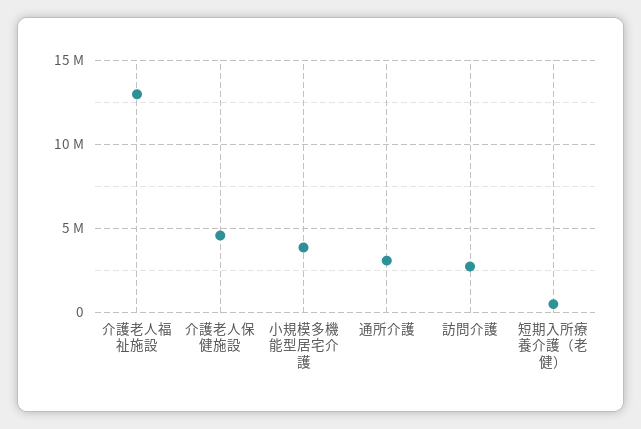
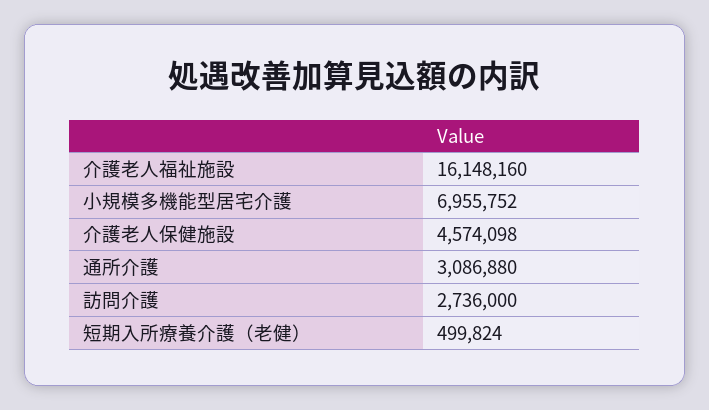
介護老人福祉施設: 13000000 -> 16148160
小規模多機能型居宅介護: 4000000 -> 6955752

